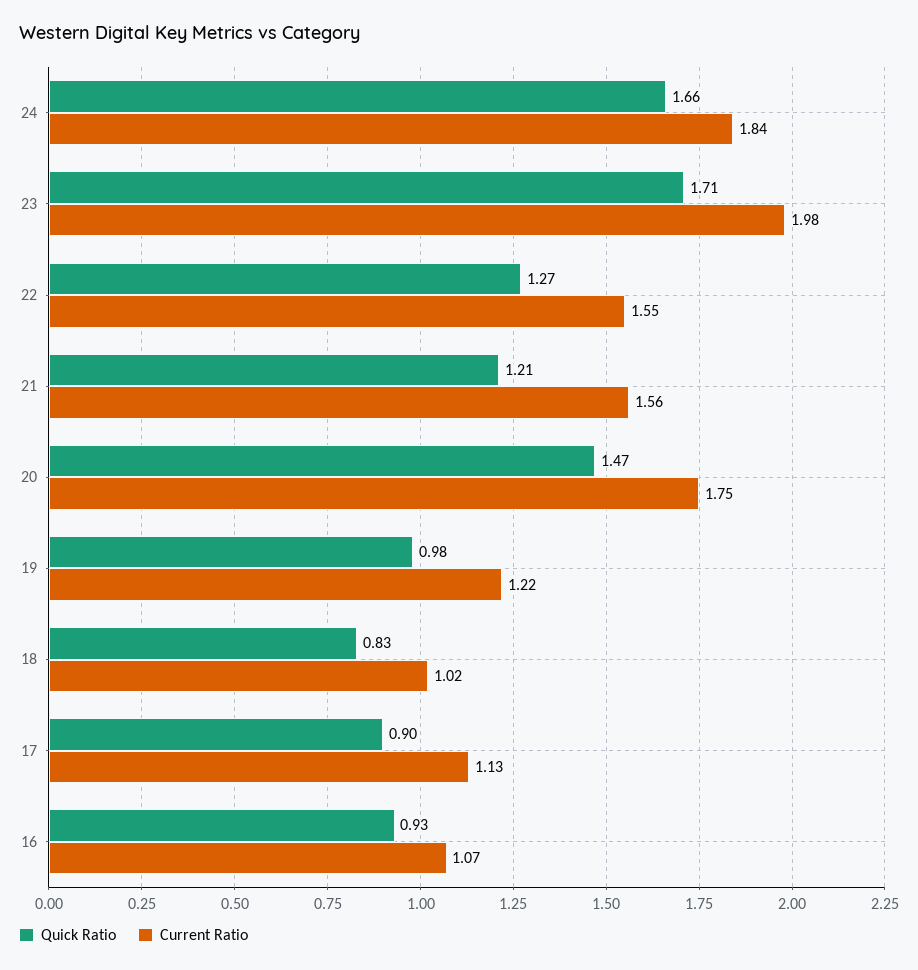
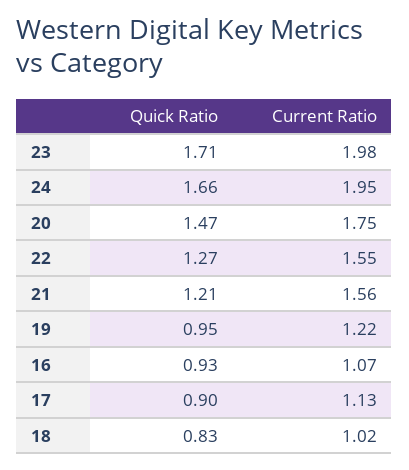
Current Ratio, 24: 1.84 -> 1.95
Quick Ratio, 19: 0.98 -> 0.95

